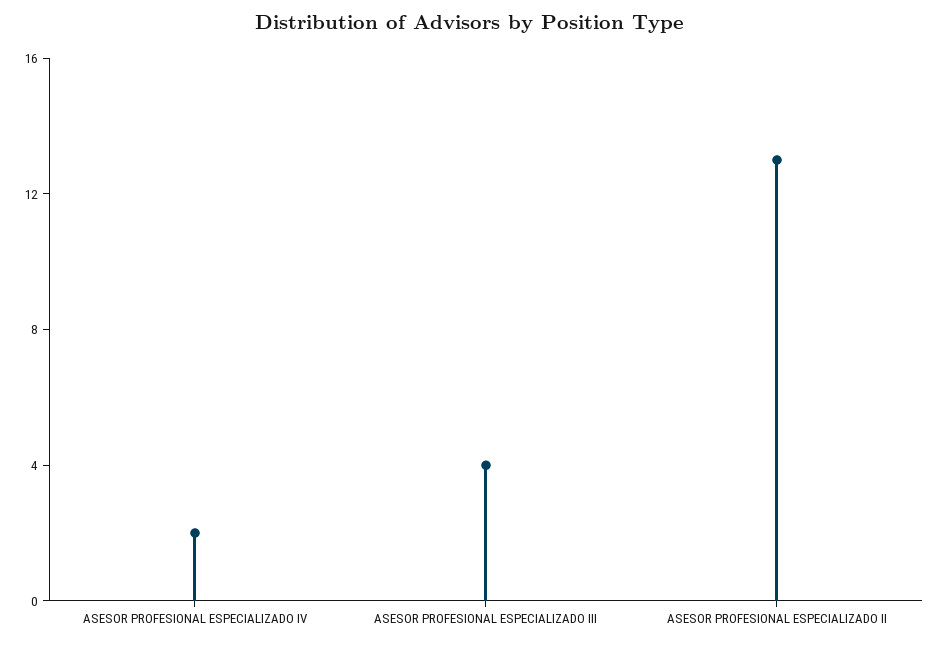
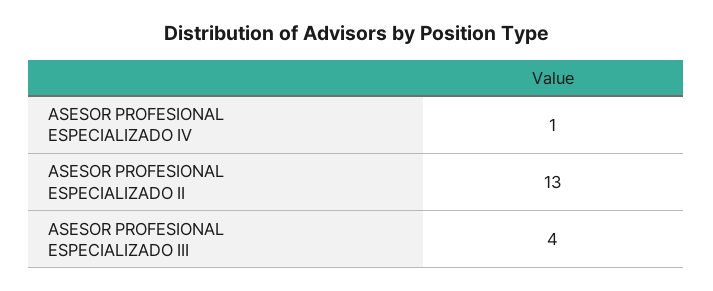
ASESOR PROFESIONAL ESPECIALIZADO IV: 2 -> 1

